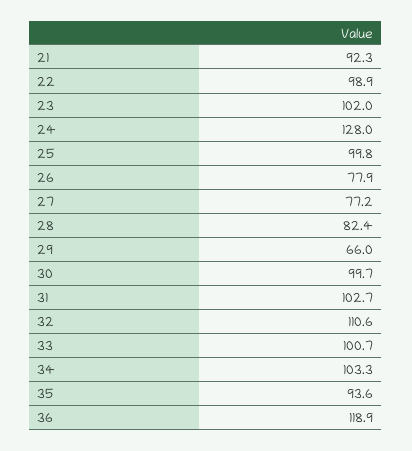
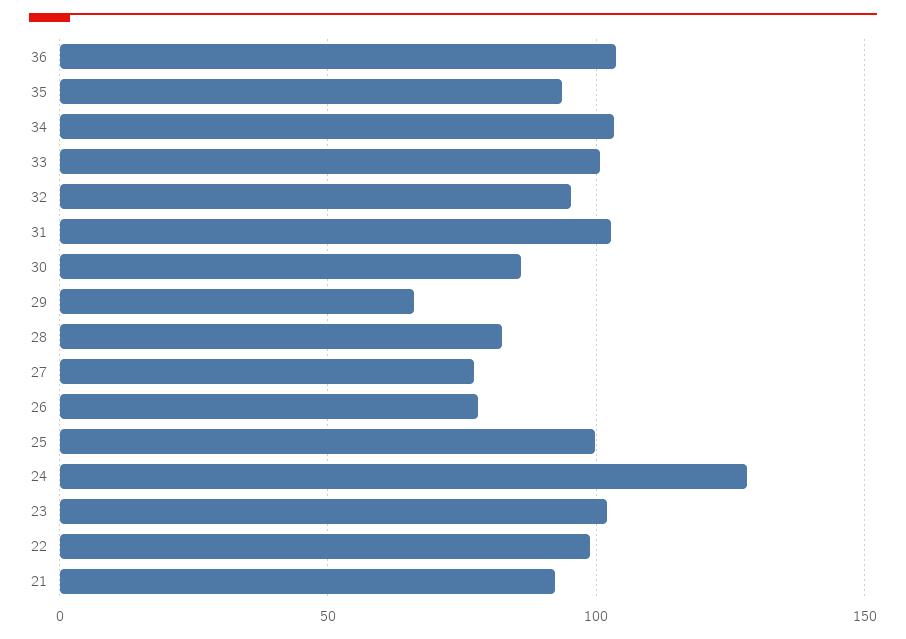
30: 99.7 -> 85
32: 110.6 -> 95
36: 118.9 -> 105

